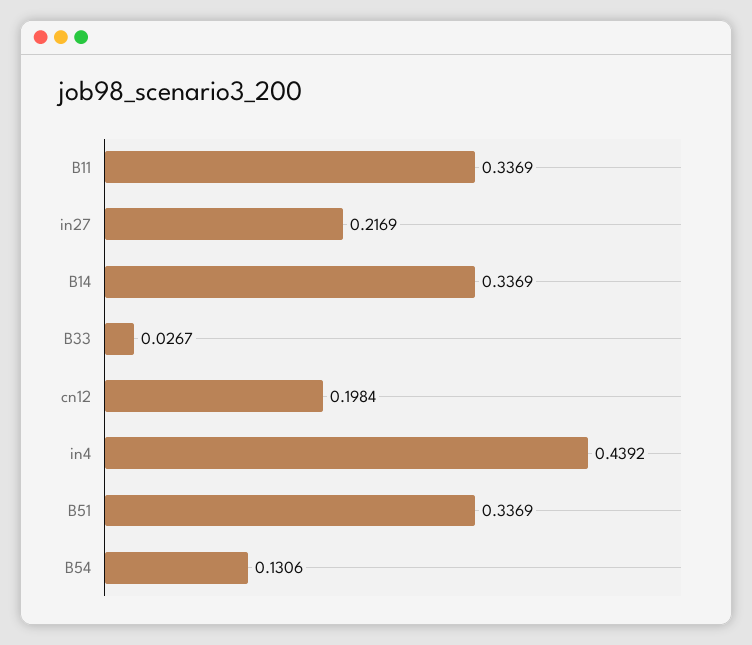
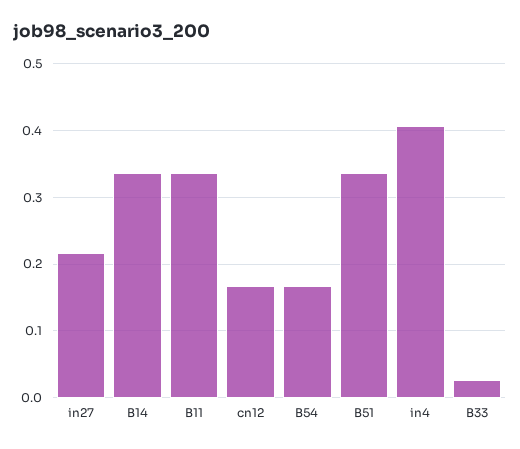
cn12: 0.1984 -> 0.17
in4: 0.4392 -> 0.41
B54: 0.1306 -> 0.17

